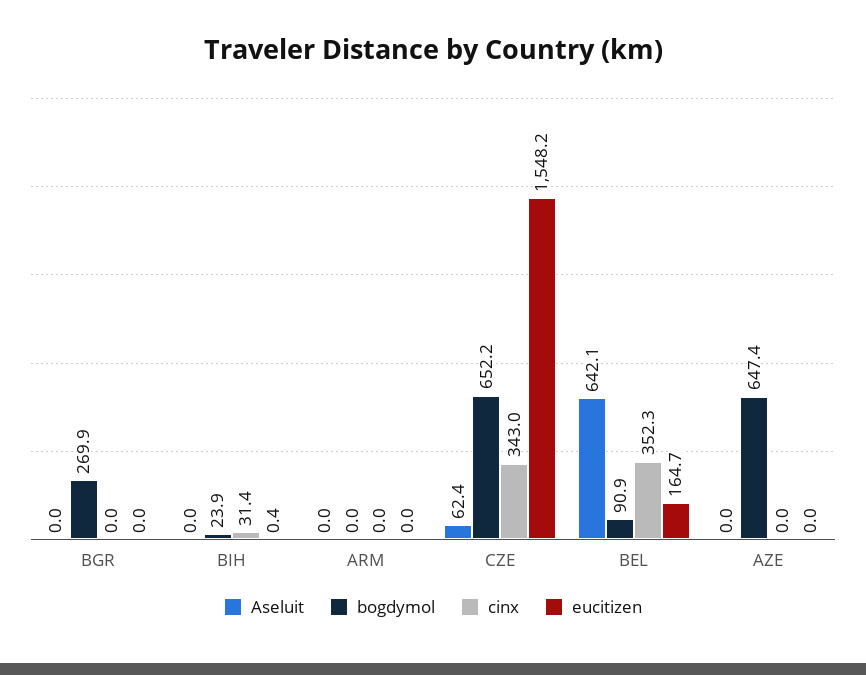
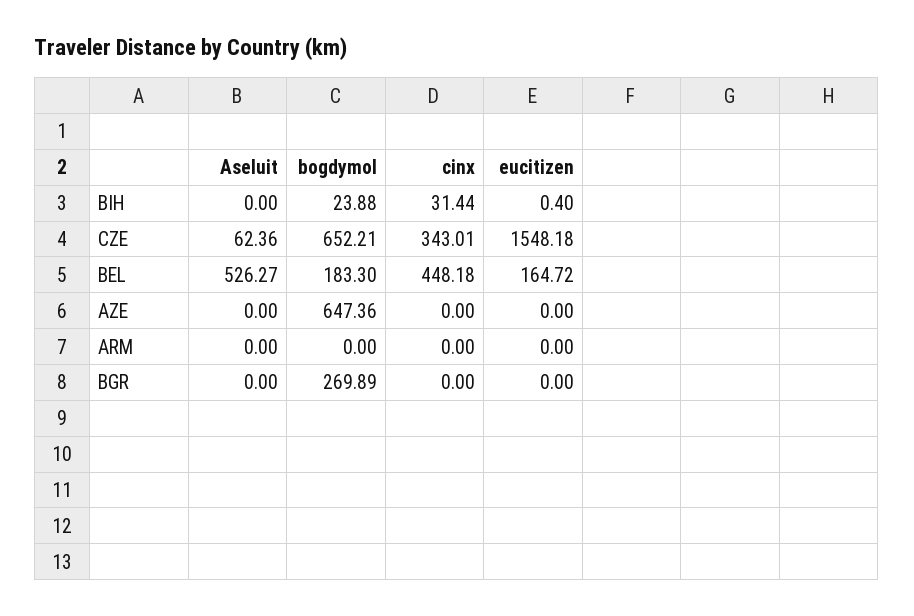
Aseluit, BEL: 642.1 -> 526.27
bogdymol, BEL: 90.9 -> 183.3
cinx, BEL: 352.3 -> 448.18

